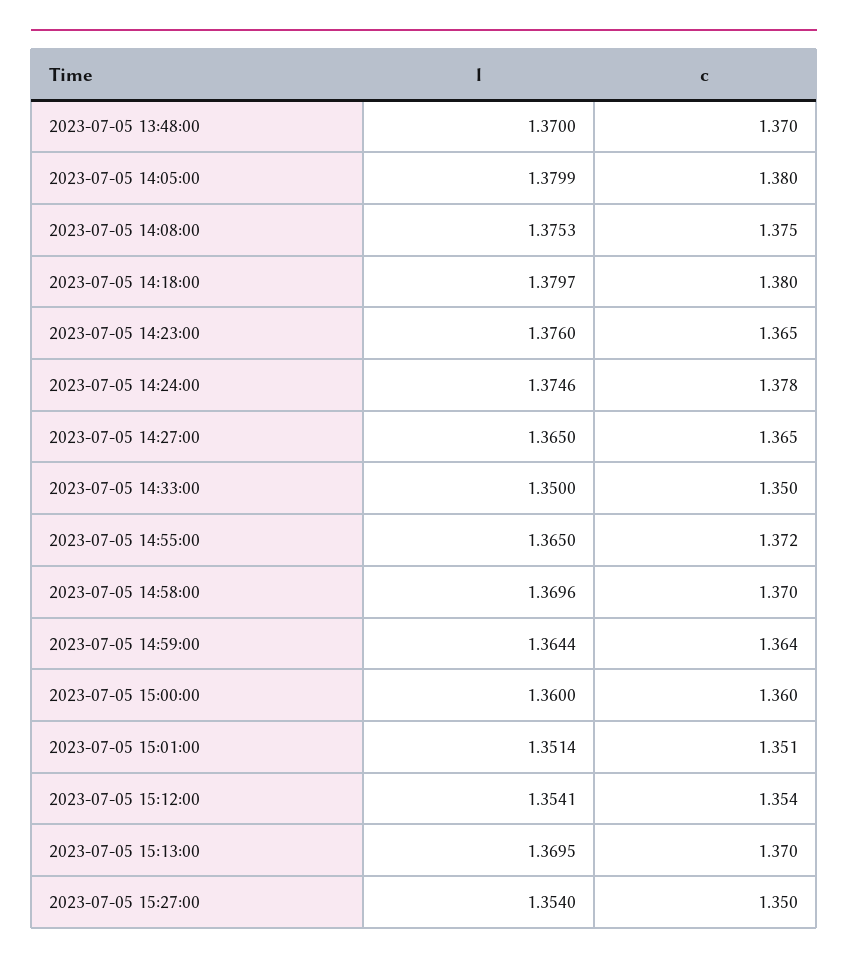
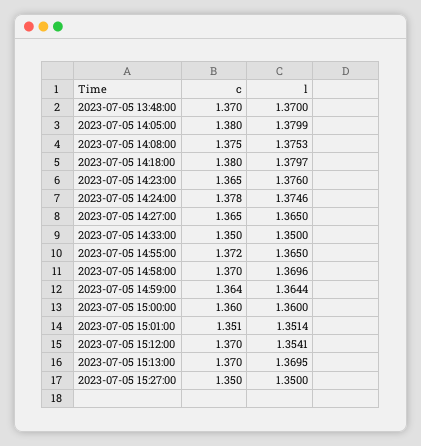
c, 2023-07-05 15:12:00: 1.354 -> 1.37
l, 2023-07-05 15:27:00: 1.354 -> 1.35

